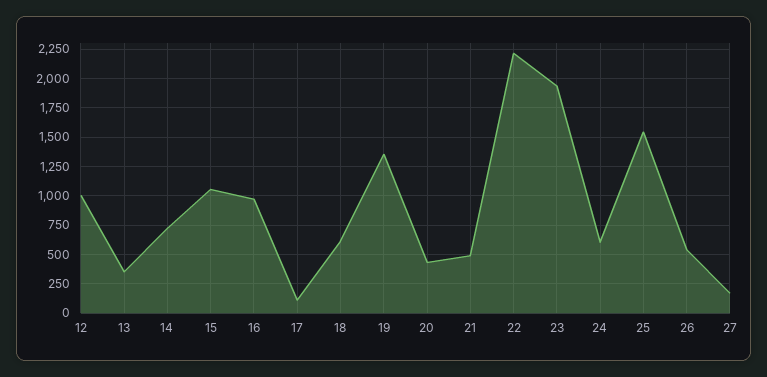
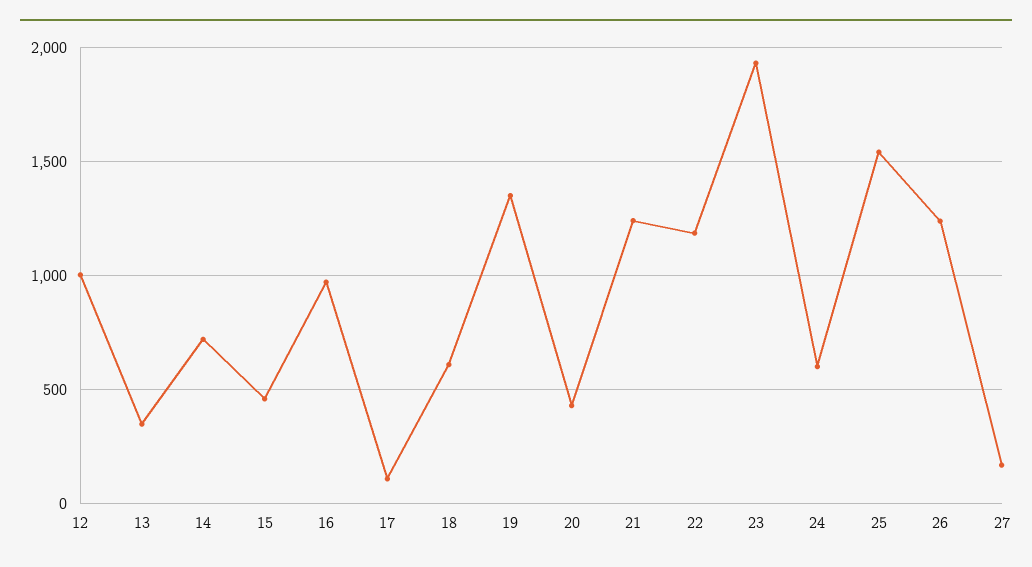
15: 1000 -> 450
21: 500 -> 1250
22: 2250 -> 1200
26: 500 -> 1250

